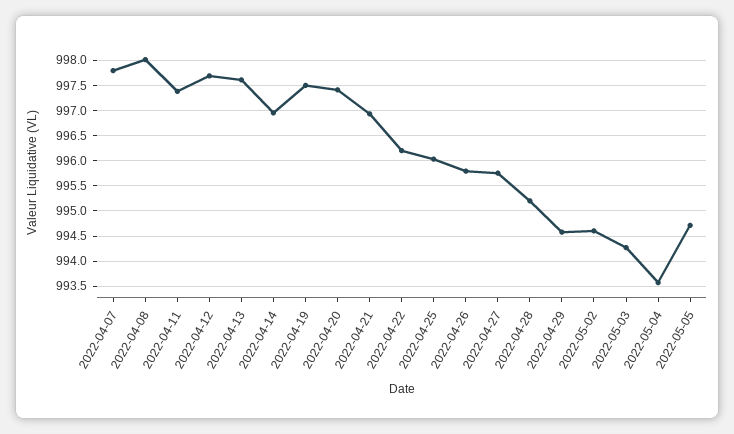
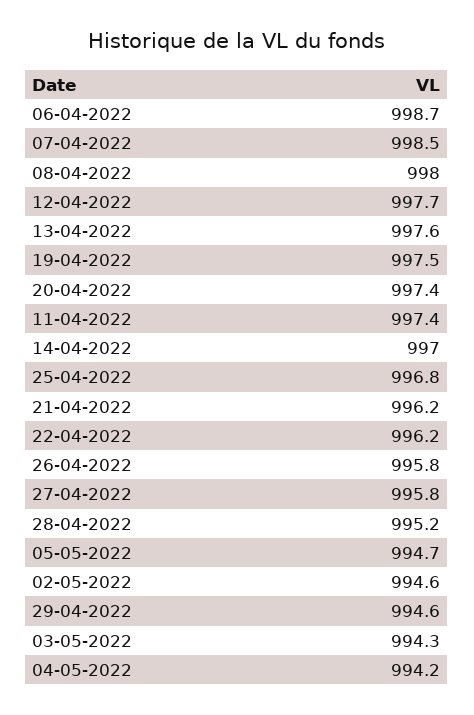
2022-04-07: 997.75 -> 998.5
2022-04-21: 997 -> 996.2
2022-04-25: 996 -> 996.8
2022-05-04: 993.5 -> 994.2
06-04-2022: none -> 998.7

